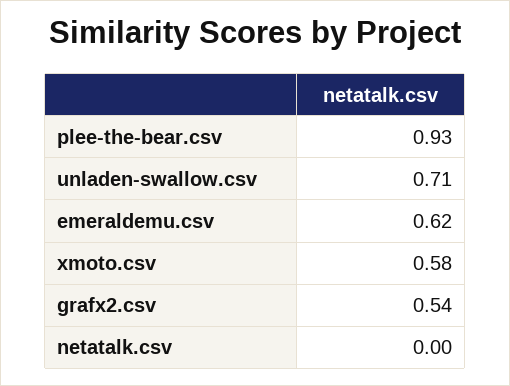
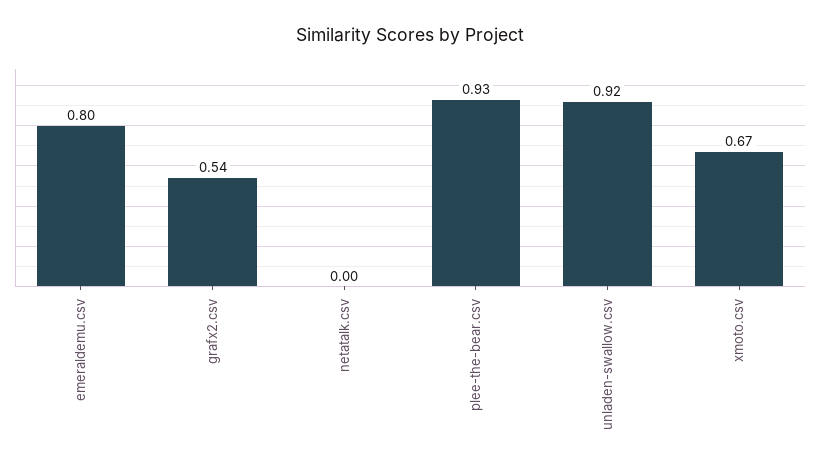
unladen-swallow.csv: 0.71 -> 0.92
emeraldemu.csv: 0.62 -> 0.8
xmoto.csv: 0.58 -> 0.67

